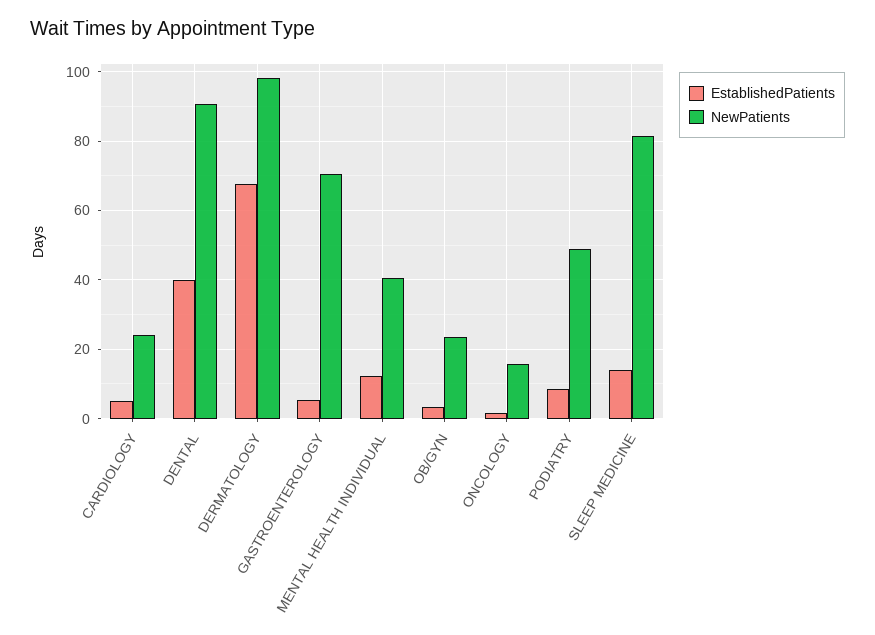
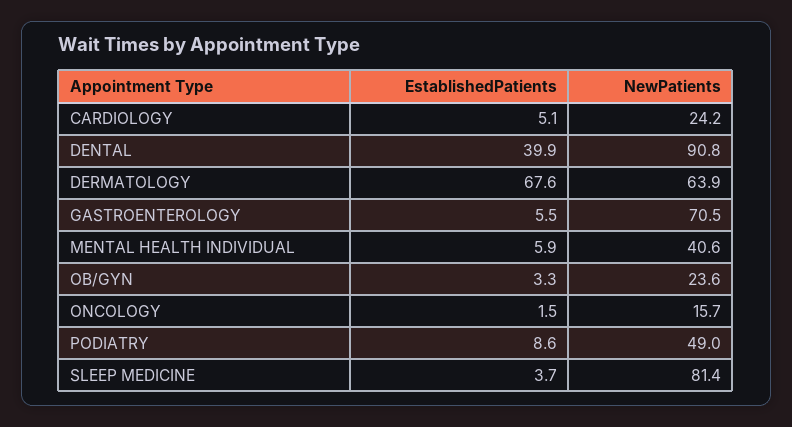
NewPatients, DERMATOLOGY: 98 -> 63.9
EstablishedPatients, MENTAL HEALTH INDIVIDUAL: 12 -> 5.9
EstablishedPatients, SLEEP MEDICINE: 14 -> 3.7

